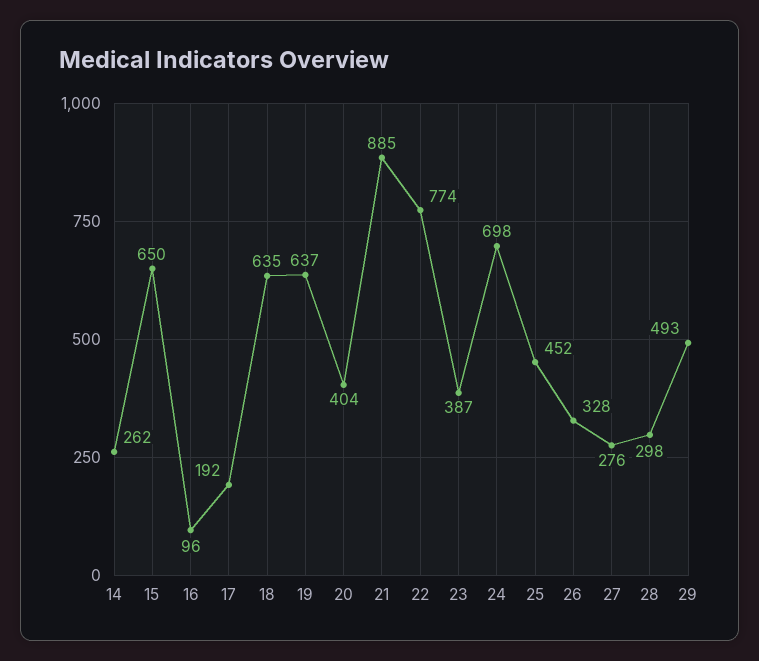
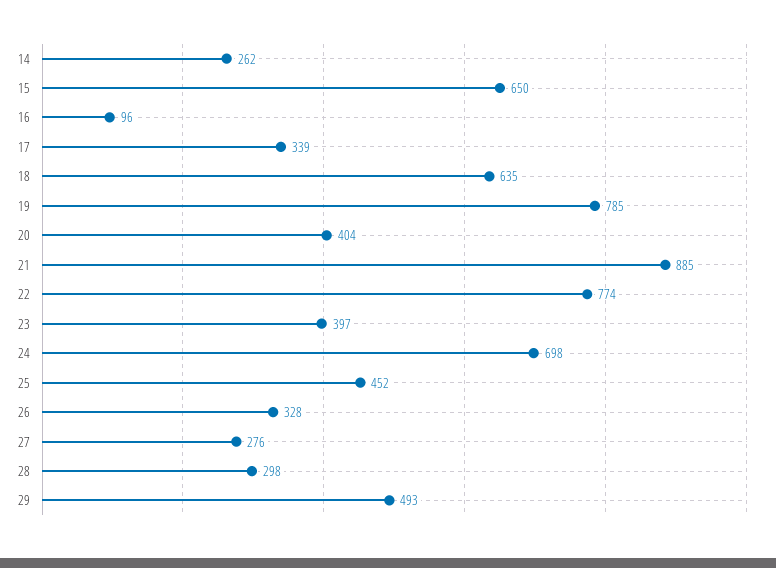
17: 192 -> 339
19: 637 -> 785
23: 387 -> 397

